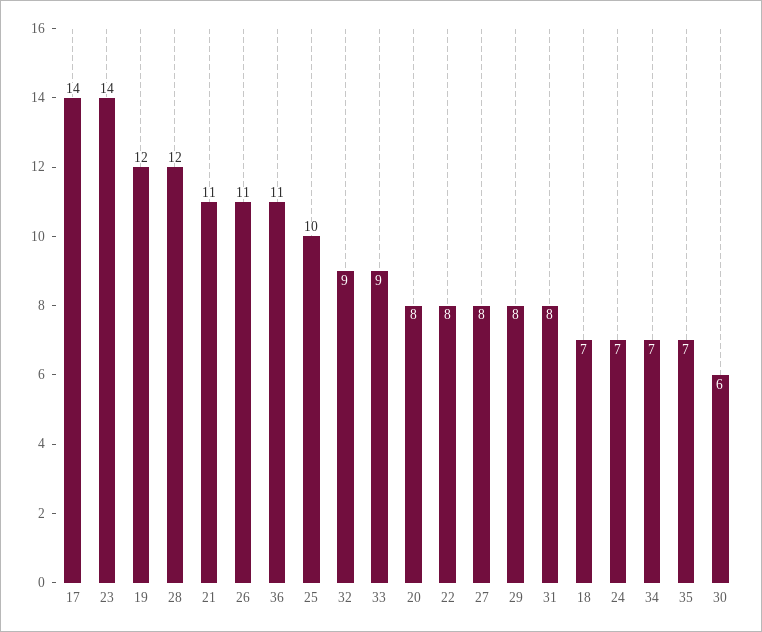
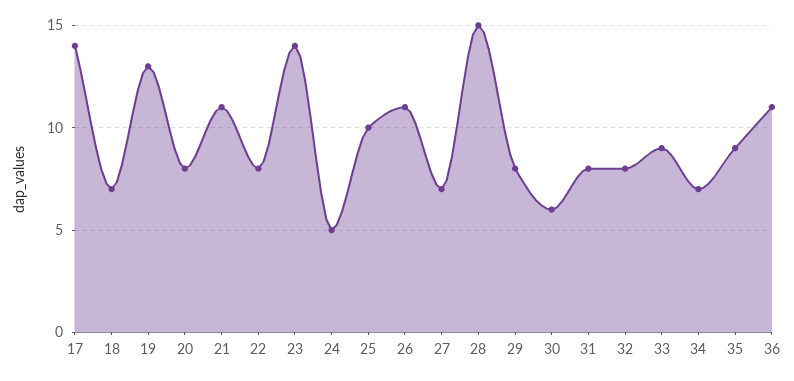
19: 12 -> 13
28: 12 -> 15
32: 9 -> 8
27: 8 -> 7
24: 7 -> 5
35: 7 -> 9

